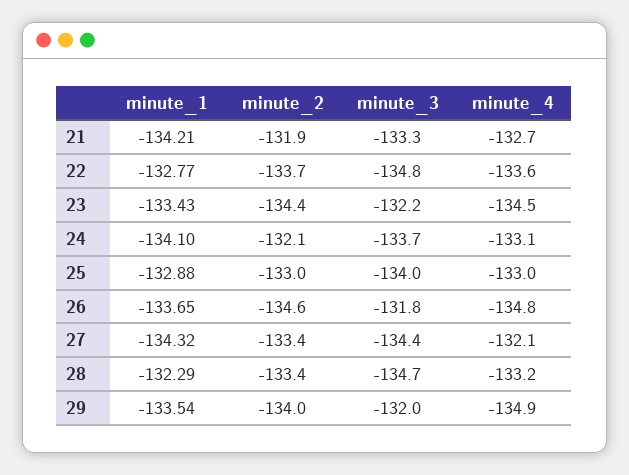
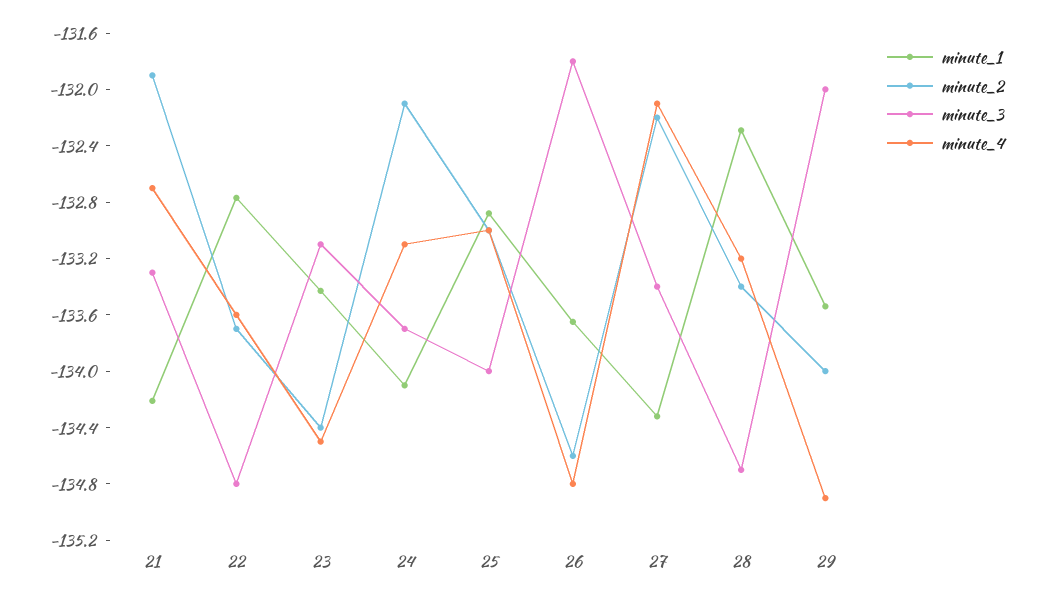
minute_3, 23: -132.2 -> -133.1
minute_2, 27: -133.4 -> -132.2
minute_3, 27: -134.4 -> -133.4

